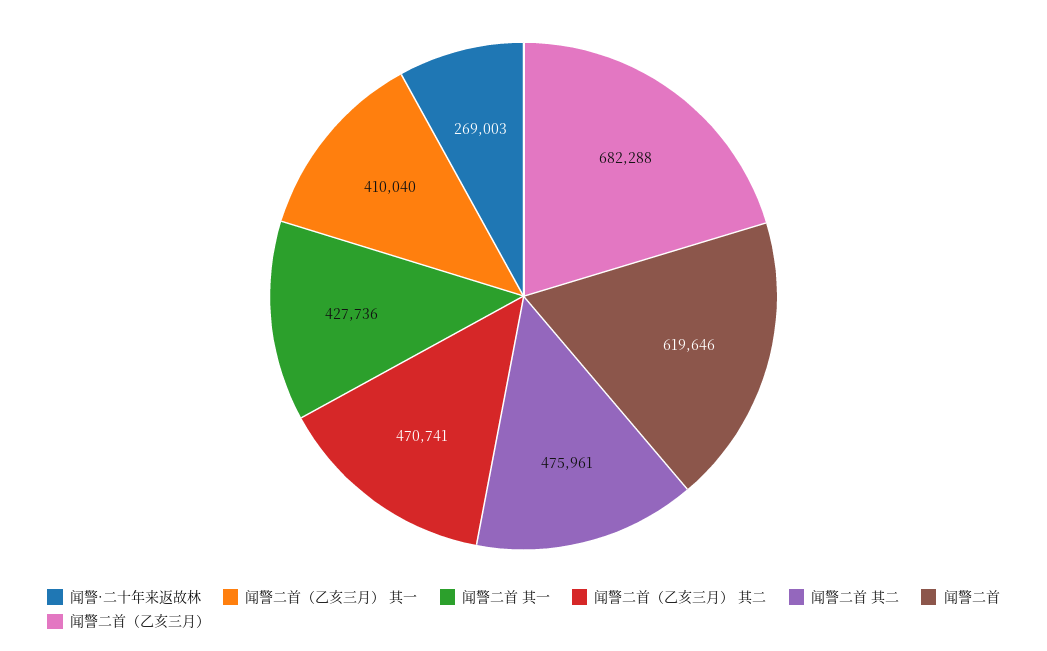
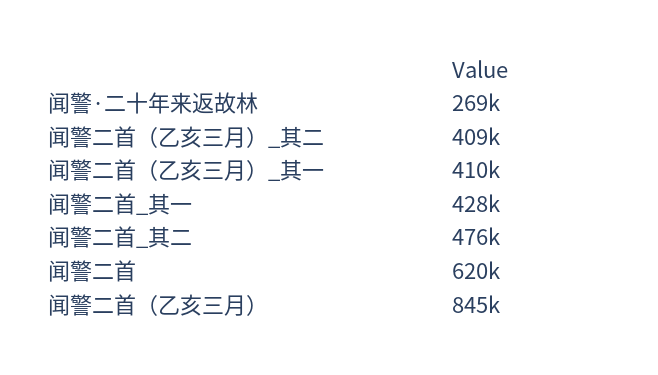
闻警二首（乙亥三月） 其二: 470741 -> 409000
闻警二首（乙亥三月）: 682288 -> 845000

